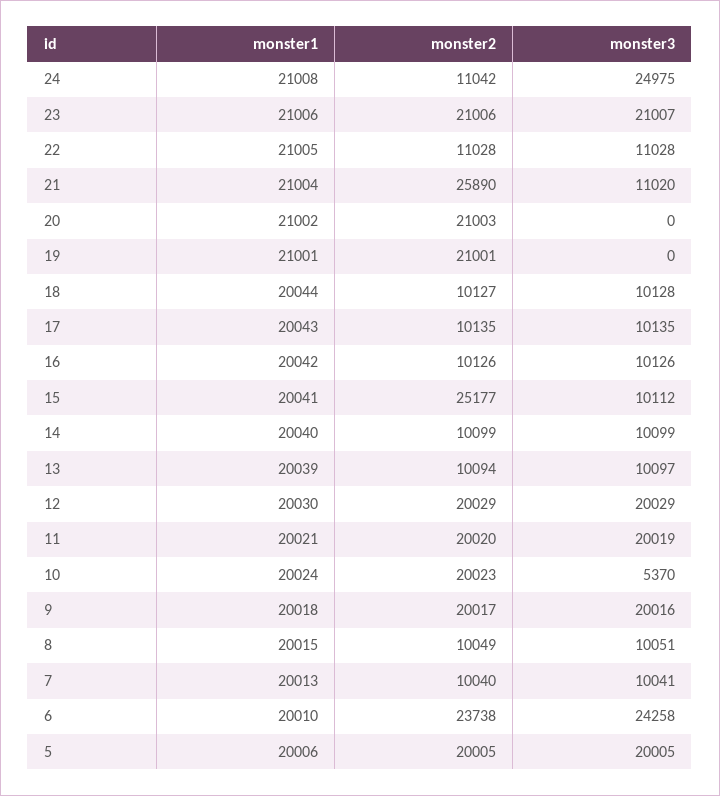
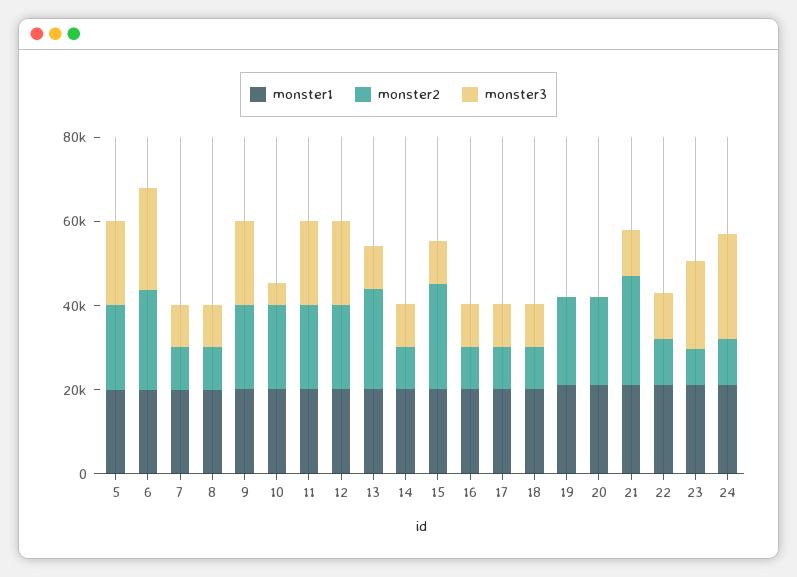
monster2, 23: 21006 -> 10000
monster2, 13: 10094 -> 25000

